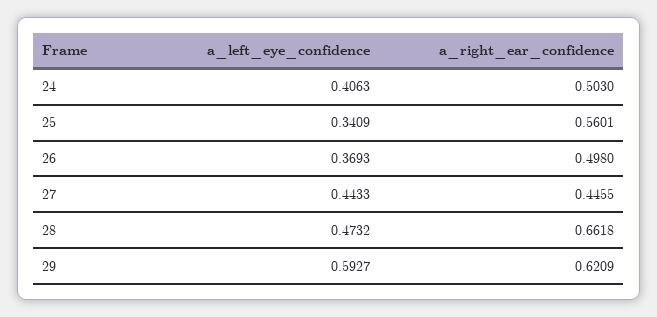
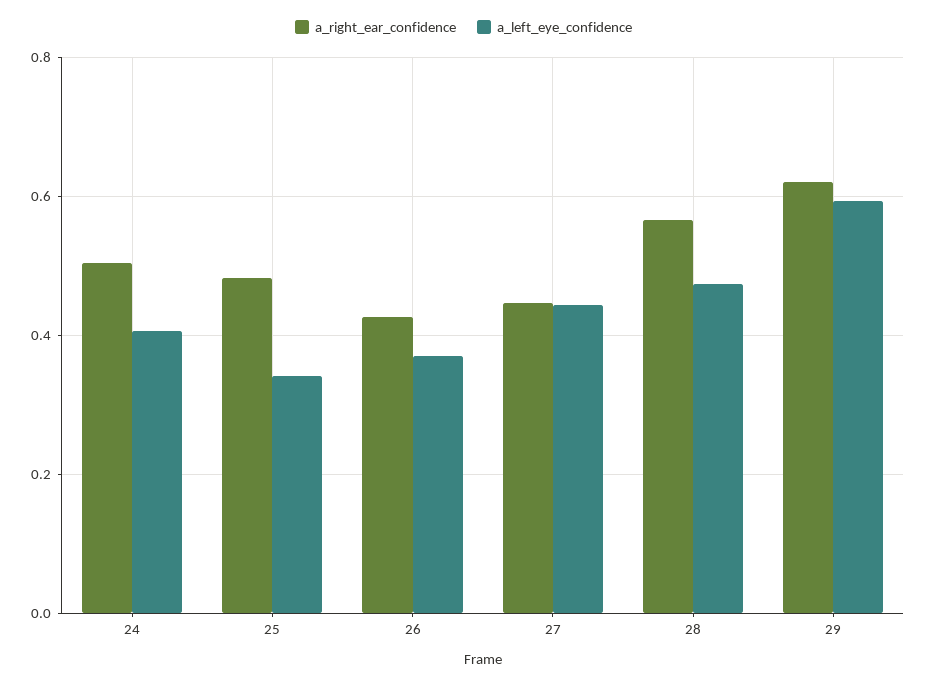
a_right_ear_confidence, 25: 0.5601 -> 0.48
a_right_ear_confidence, 26: 0.498 -> 0.42
a_right_ear_confidence, 28: 0.6618 -> 0.56

